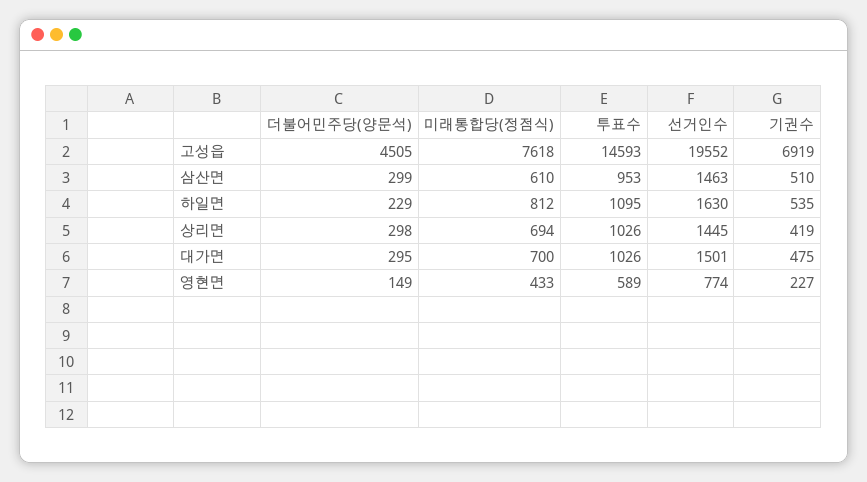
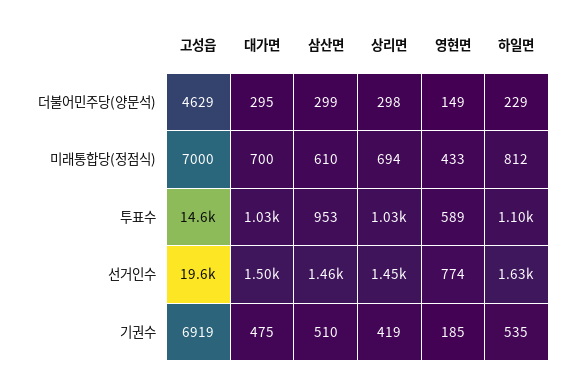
더불어민주당(양문석), 고성읍: 4505 -> 4629
미래통합당(정점식), 고성읍: 7618 -> 7000
기권수, 영현면: 227 -> 185

